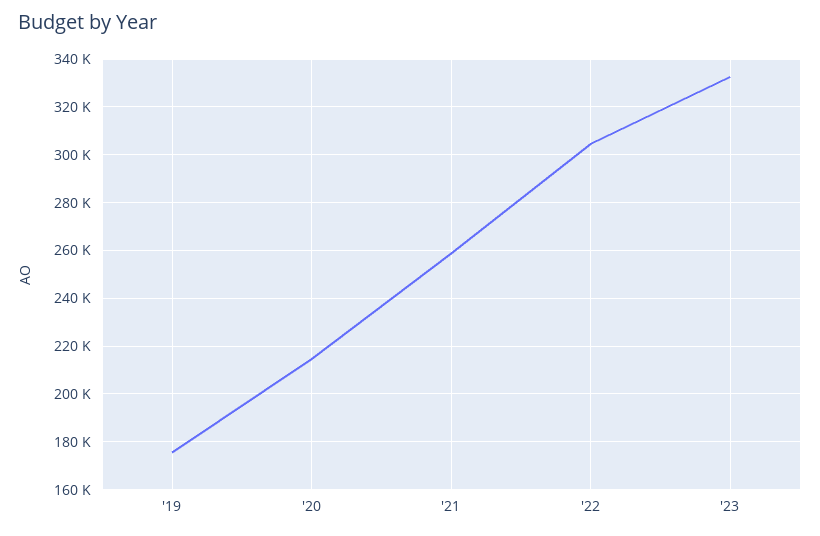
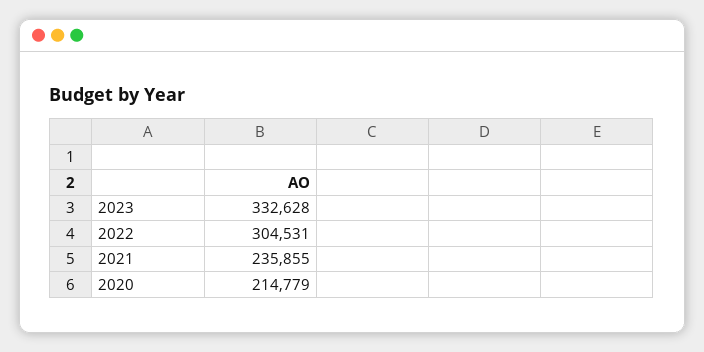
'19: 175000 -> none
'21: 260000 -> 235855

